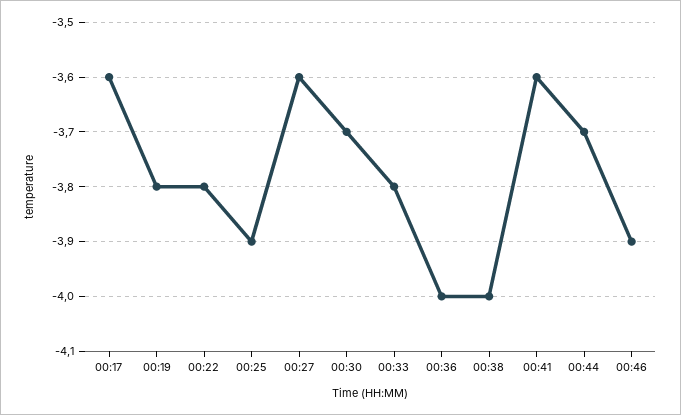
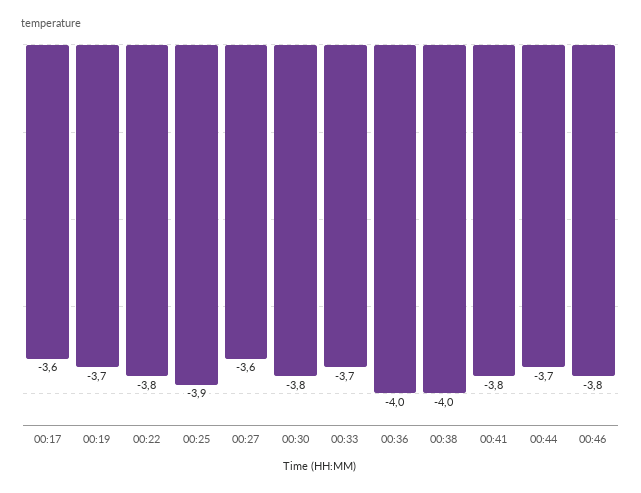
00:19: -3.8 -> -3.7
00:30: -3.7 -> -3.8
00:33: -3.8 -> -3.7
00:41: -3.6 -> -3.8
00:46: -3.9 -> -3.8

